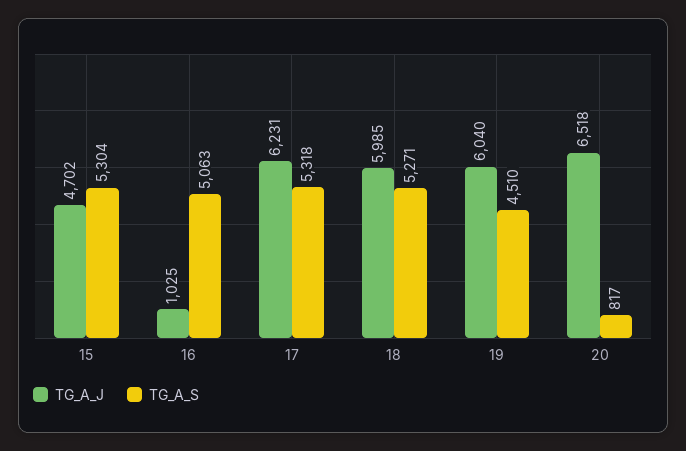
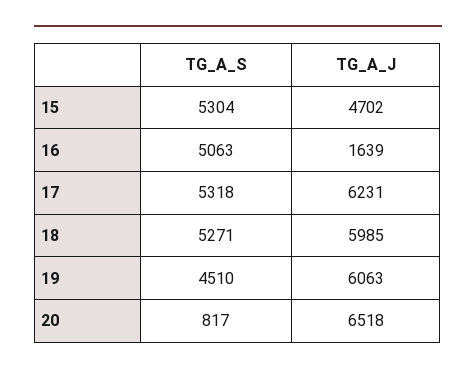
TG_A_J, 16: 1025 -> 1639
TG_A_J, 19: 6040 -> 6063

